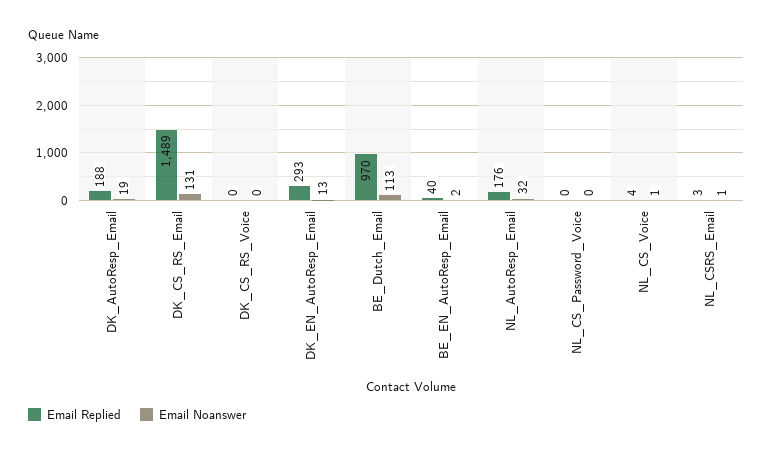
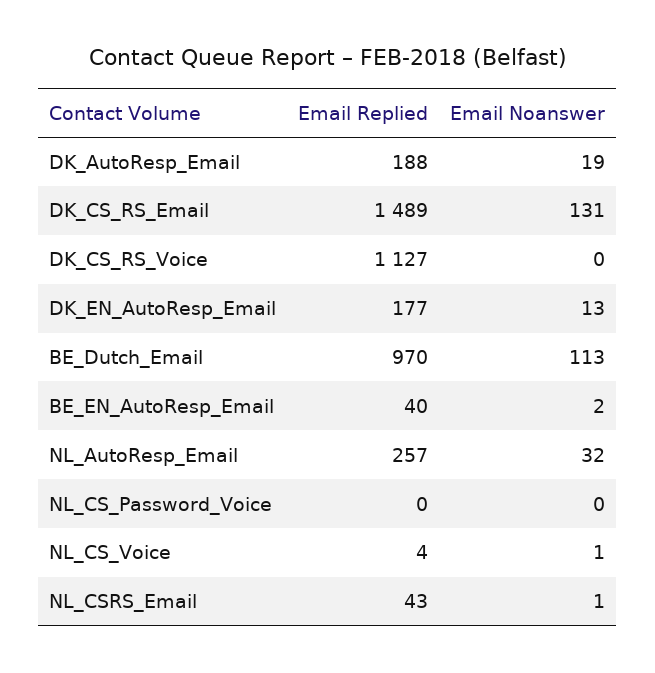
Email Replied, DK_CS_RS_Voice: 0 -> 1127
Email Replied, DK_EN_AutoResp_Email: 293 -> 177
Email Replied, NL_AutoResp_Email: 176 -> 257
Email Replied, NL_CSRS_Email: 3 -> 43

